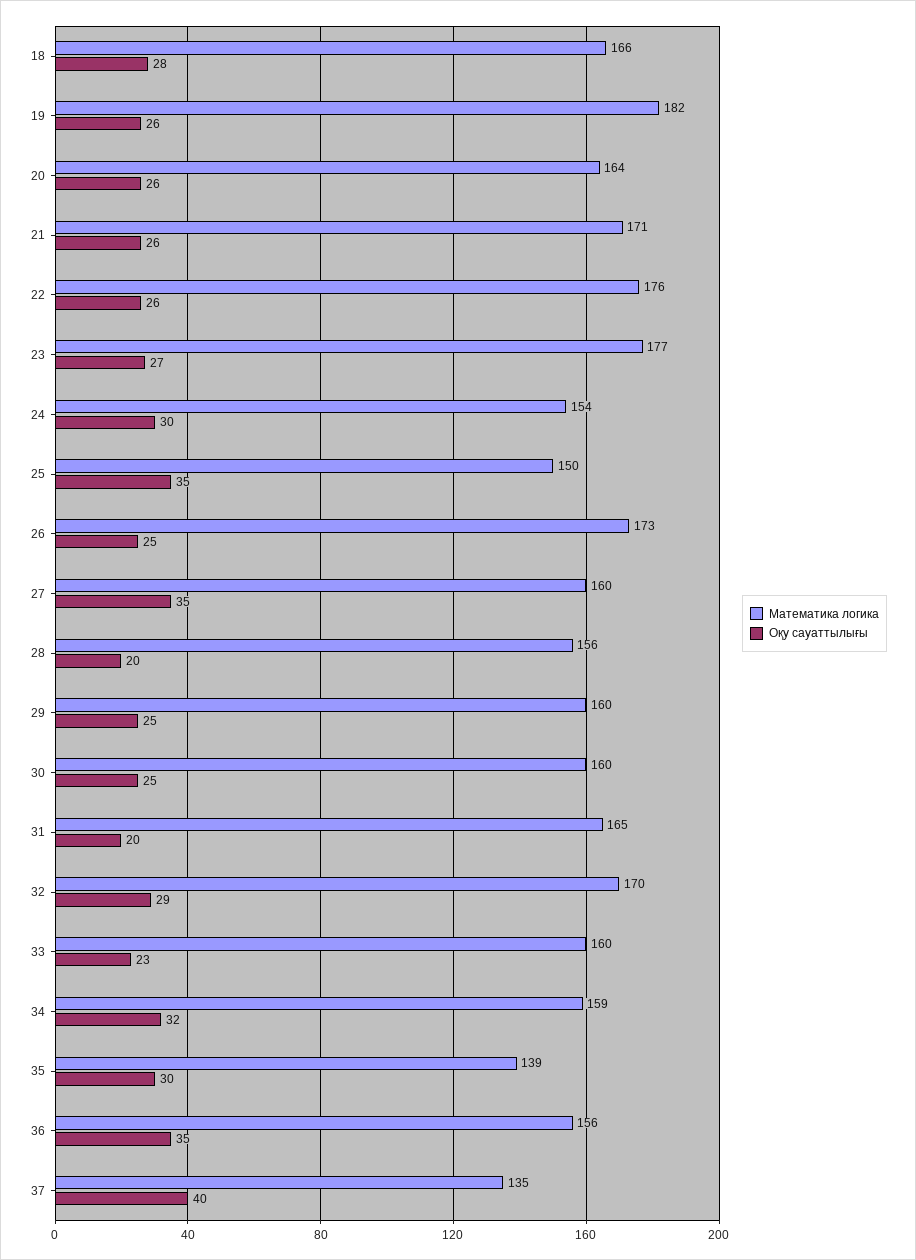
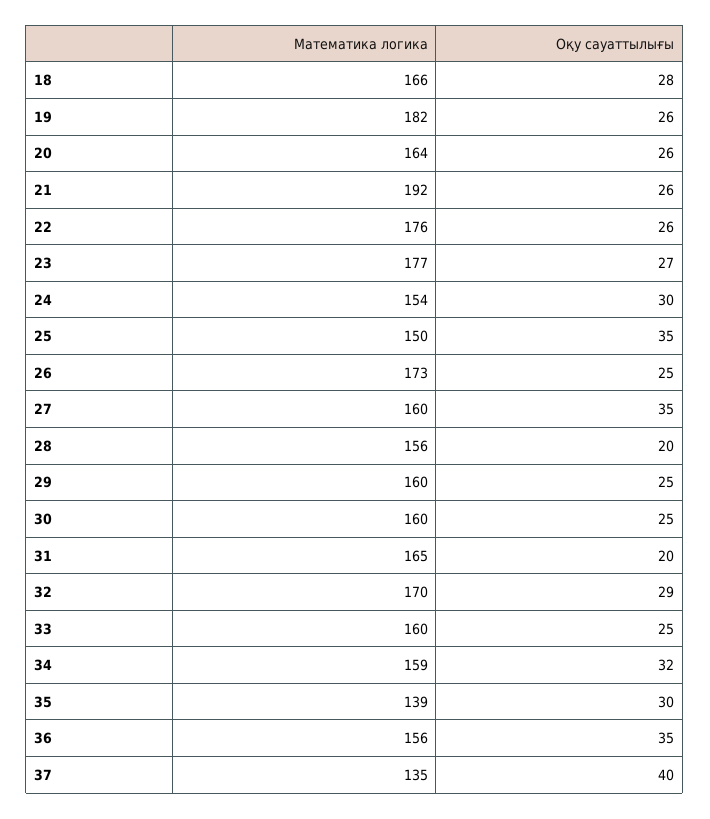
Математика логика, 21: 171 -> 192
Оқу сауаттылығы, 33: 23 -> 25

